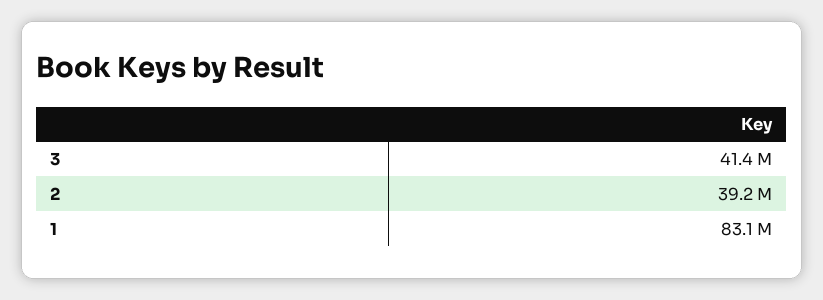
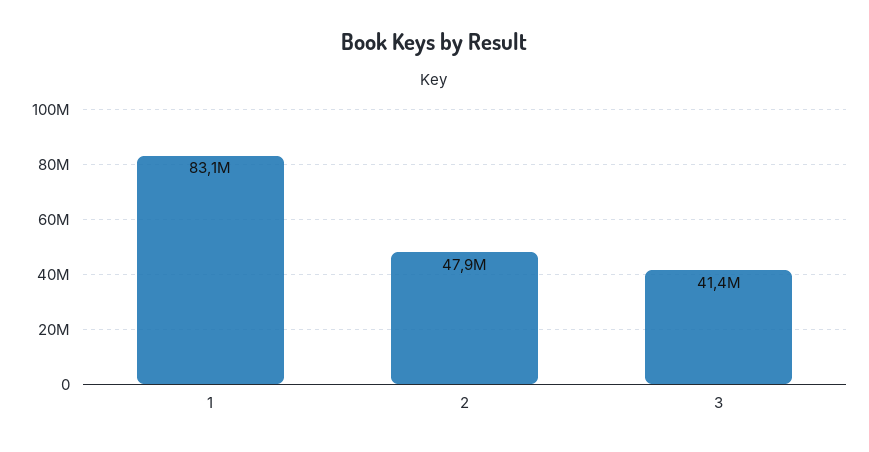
2: 39200000 -> 47900000

